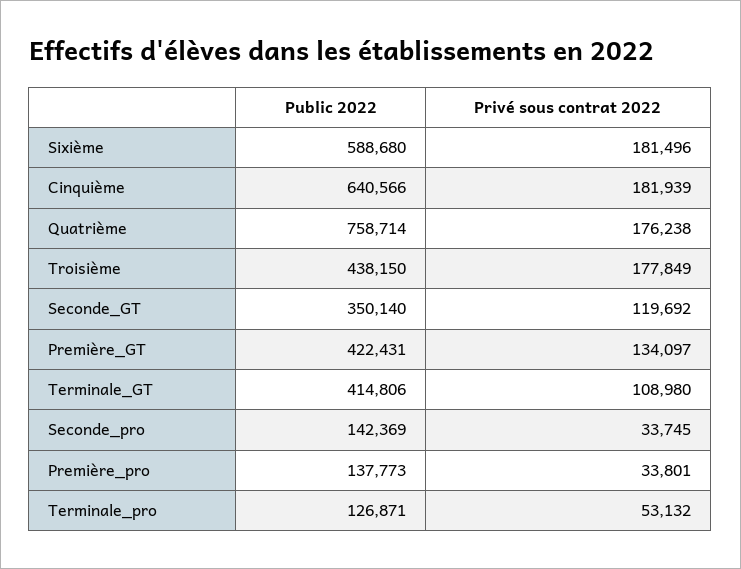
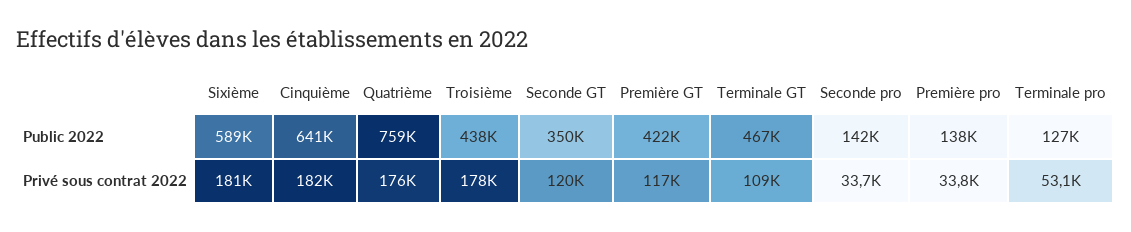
Privé sous contrat 2022, Première_GT: 134097 -> 117000
Public 2022, Terminale_GT: 414806 -> 467000

